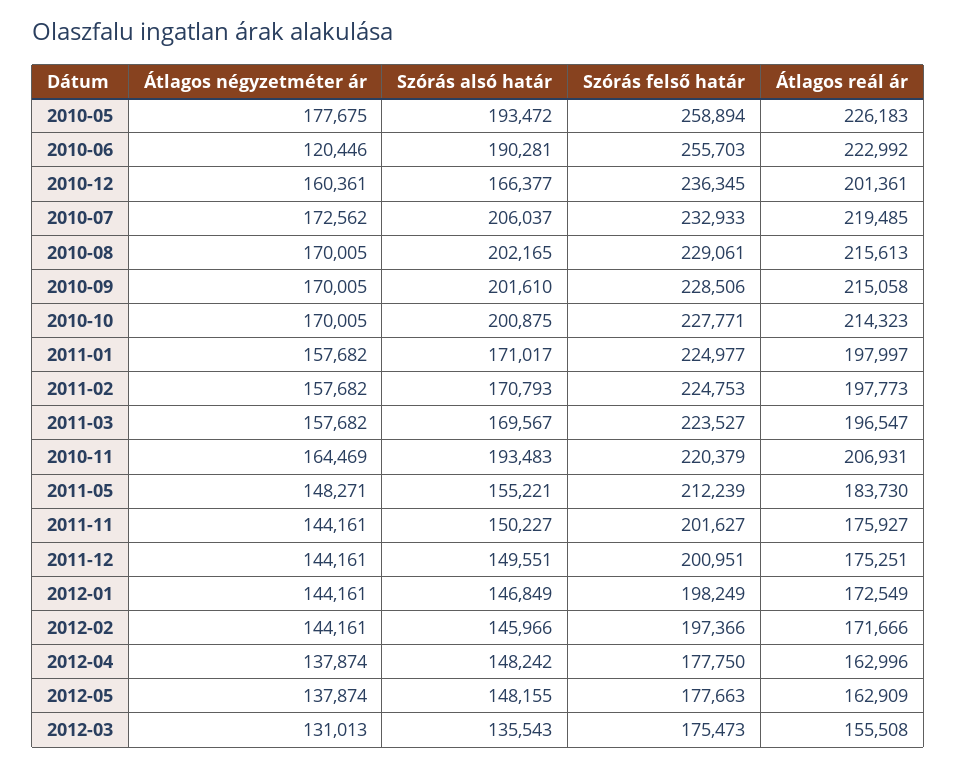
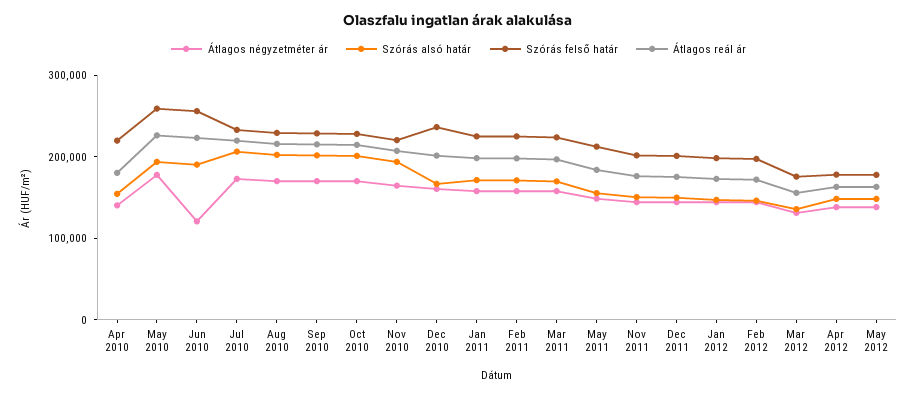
Átlagos négyzetméter ár, Apr 2010: none -> 140000
Szórás alsó határ, Apr 2010: none -> 160000
Szórás felső határ, Apr 2010: none -> 220000
Átlagos reál ár, Apr 2010: none -> 180000

